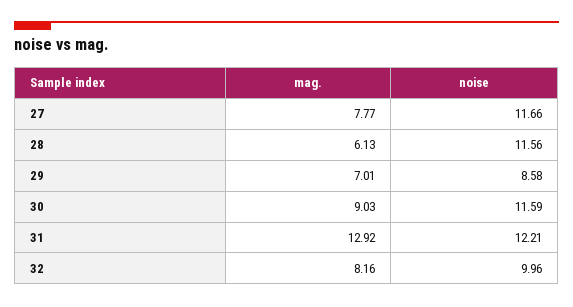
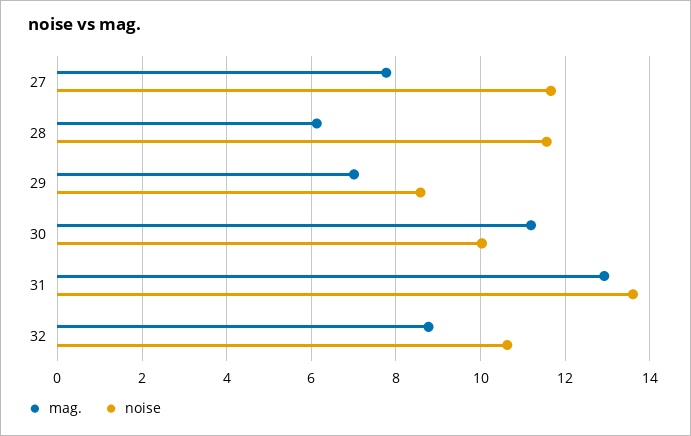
mag., 30: 9.03 -> 11.2
noise, 30: 11.59 -> 10
noise, 31: 12.21 -> 13.6
mag., 32: 8.16 -> 8.8
noise, 32: 9.96 -> 10.6

